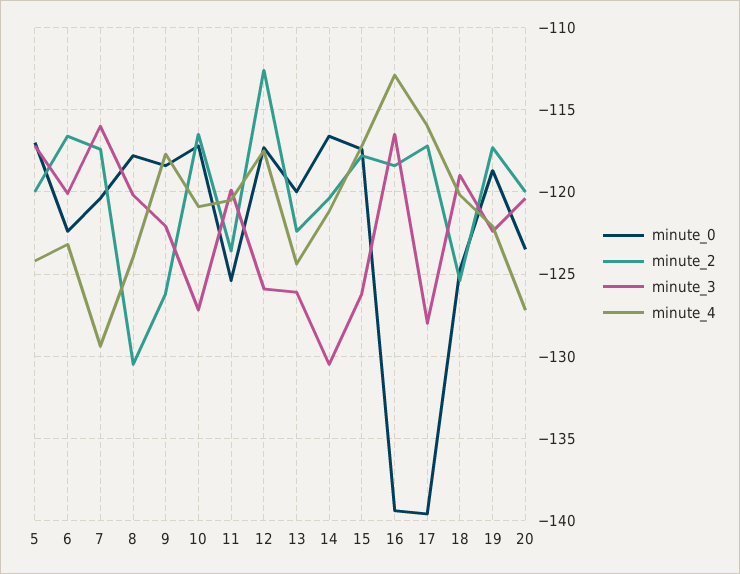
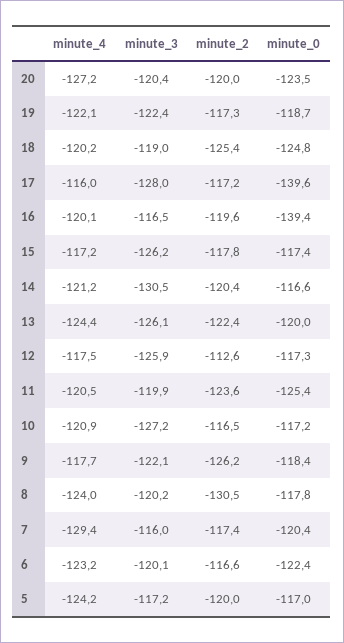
minute_2, 16: -118.5 -> -119.6
minute_4, 16: -113 -> -120.1

